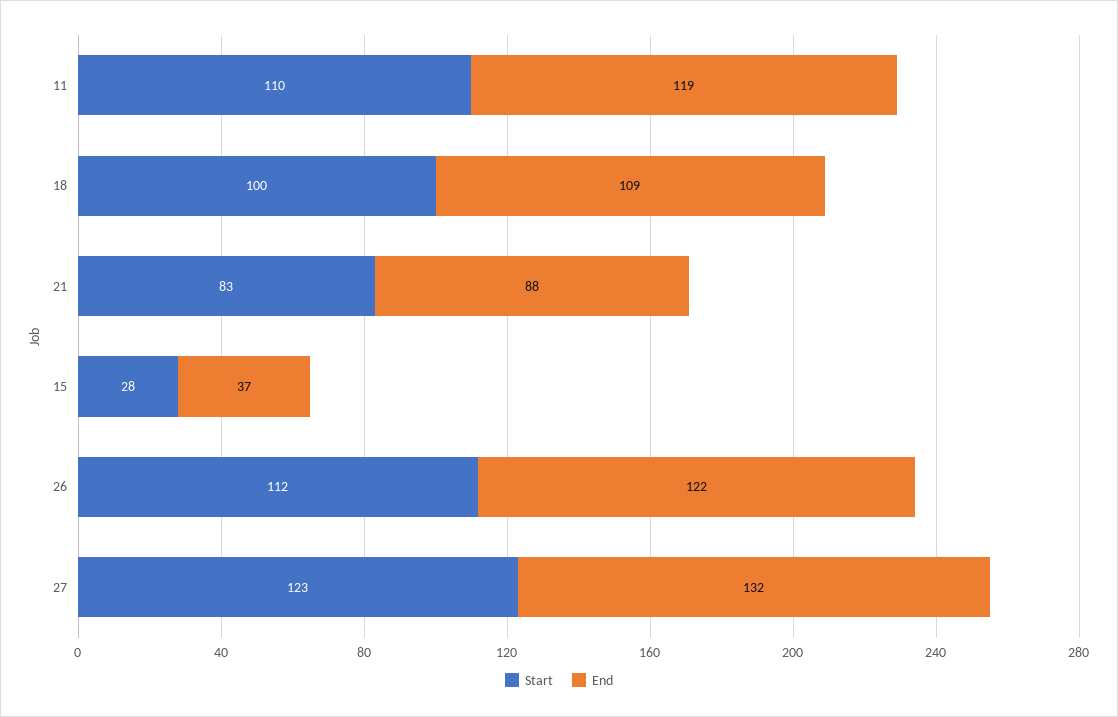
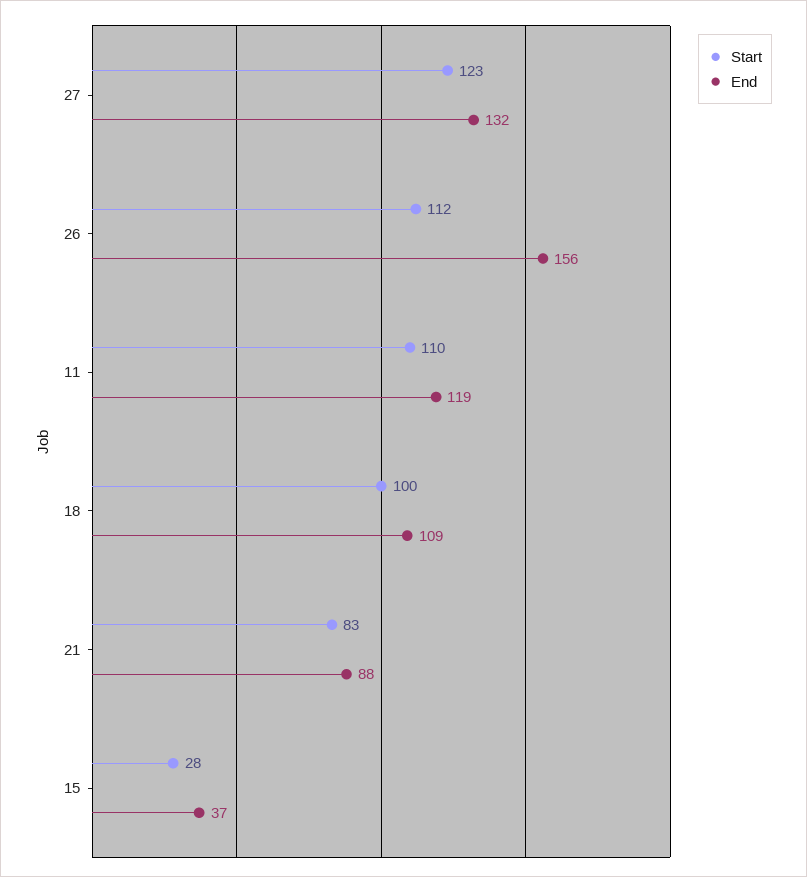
End, 26: 122 -> 156

